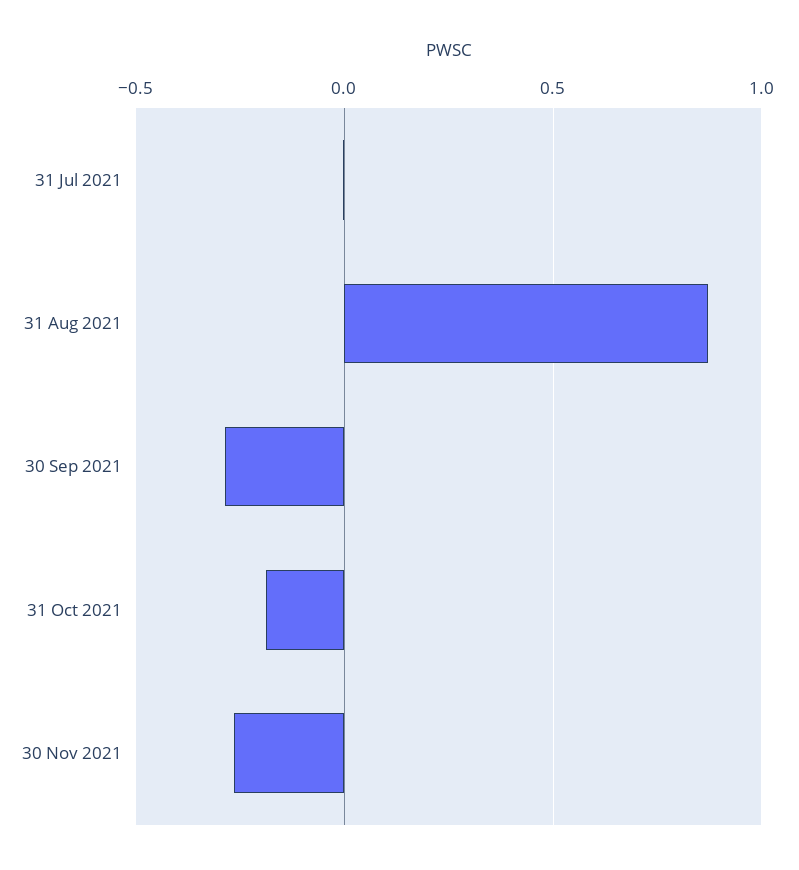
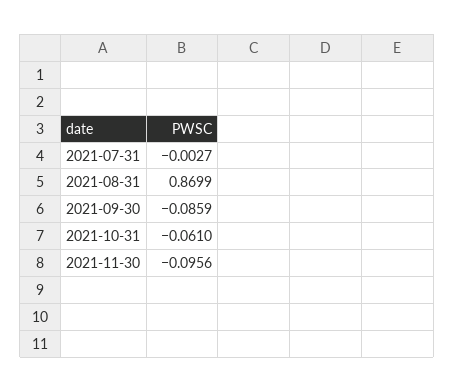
30 Sep 2021: -0.3 -> -0.0859
31 Oct 2021: -0.2 -> -0.061
30 Nov 2021: -0.25 -> -0.0956

